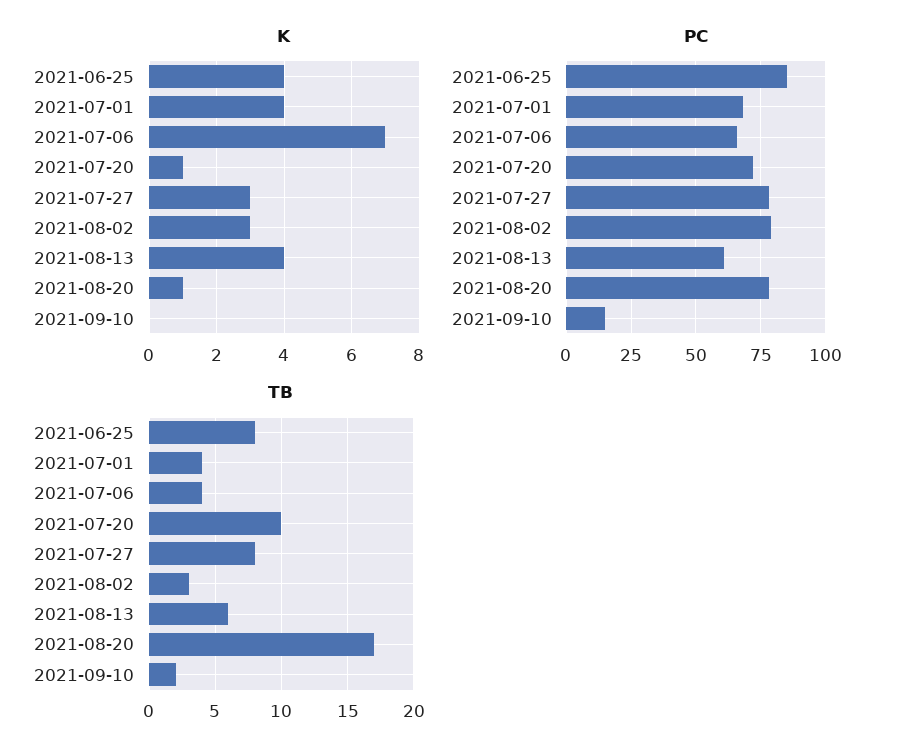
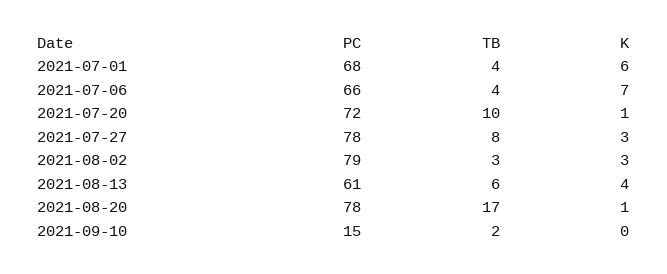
K, 2021-06-25: 4 -> none
K, 2021-07-01: 4 -> 6
PC, 2021-06-25: 85 -> none
TB, 2021-06-25: 8 -> none

